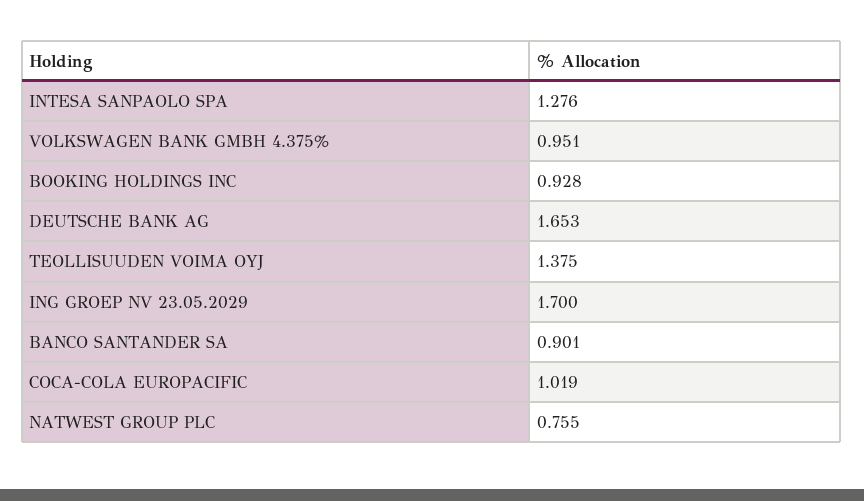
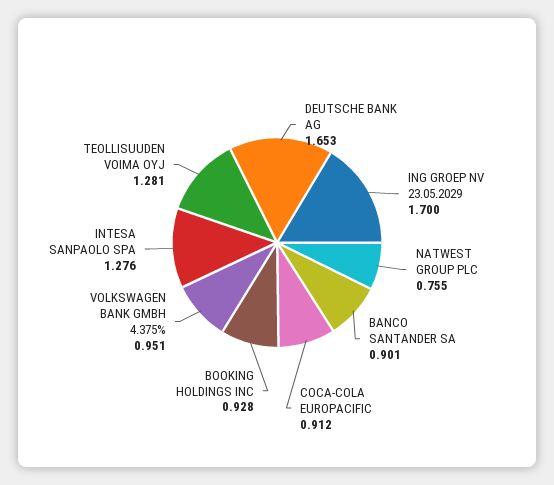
TEOLLISUUDEN VOIMA OYJ: 1.375 -> 1.281
COCA-COLA EUROPACIFIC: 1.019 -> 0.912

